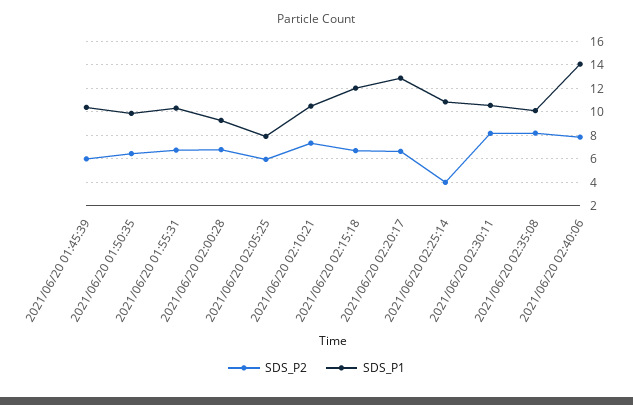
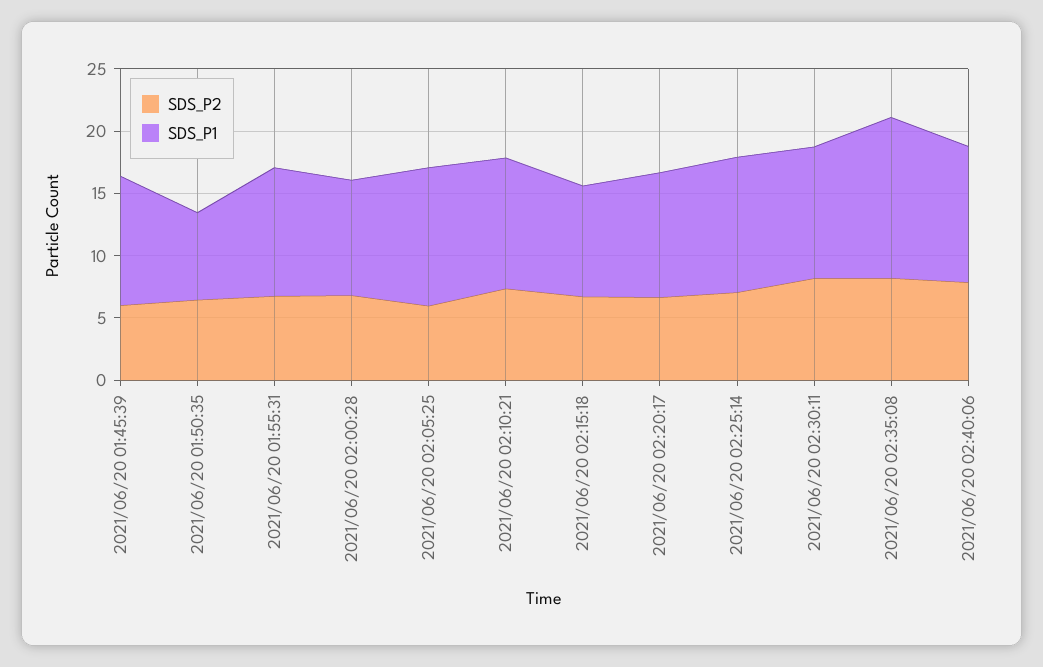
SDS_P1, 2021/06/20 01:50:35: 10 -> 7
SDS_P1, 2021/06/20 02:05:25: 8 -> 11
SDS_P1, 2021/06/20 02:15:18: 12 -> 9
SDS_P1, 2021/06/20 02:20:17: 13 -> 10
SDS_P2, 2021/06/20 02:25:14: 4 -> 7
SDS_P1, 2021/06/20 02:35:08: 10 -> 13
SDS_P1, 2021/06/20 02:40:06: 14 -> 11

